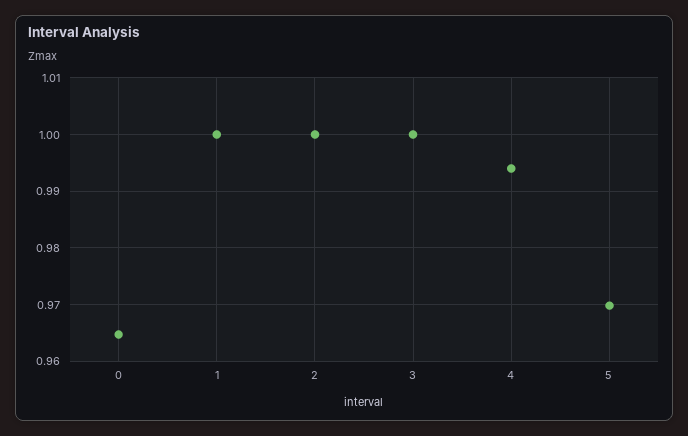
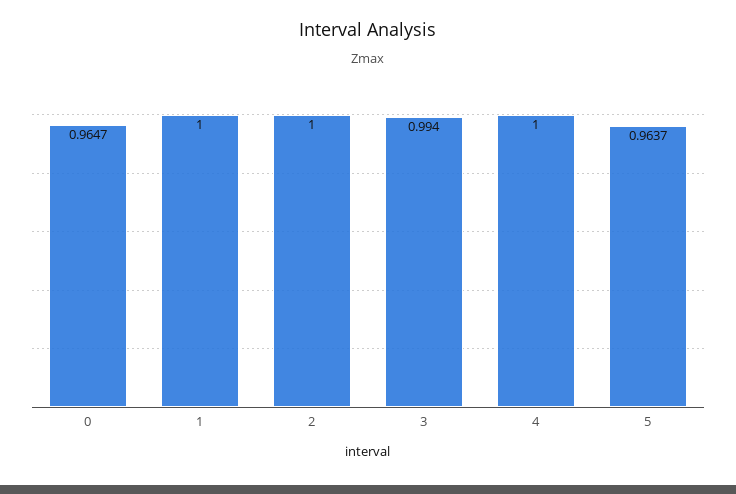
3: 1 -> 0.994
4: 0.994 -> 1
5: 0.97 -> 0.9637

